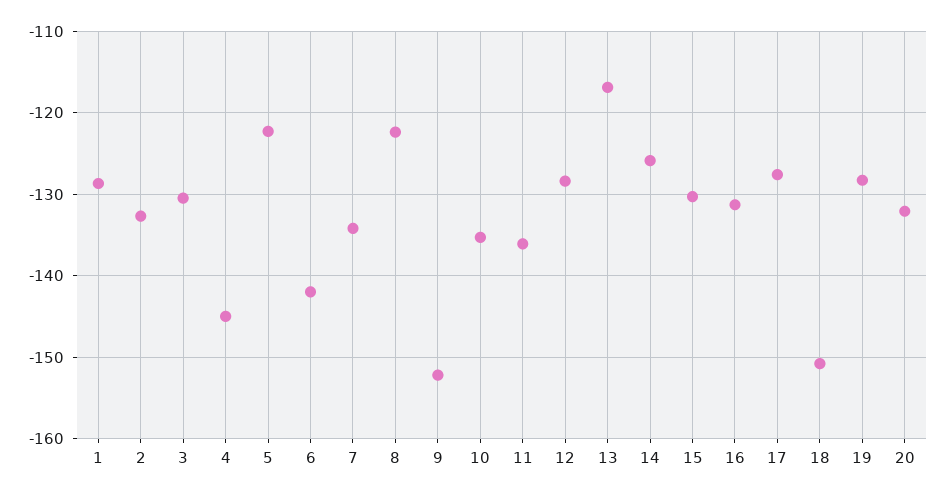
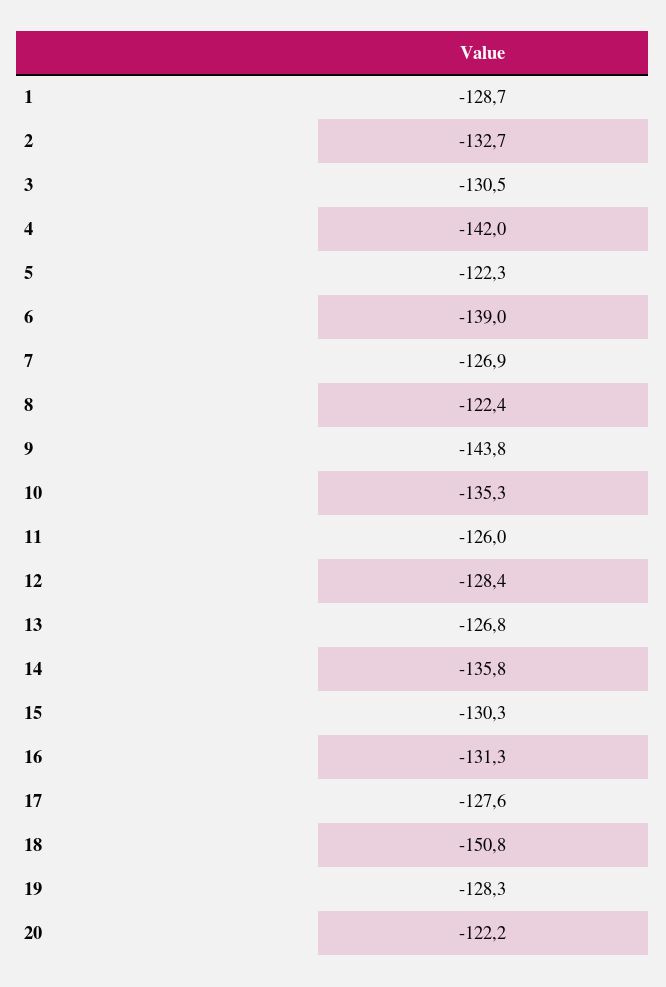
4: -145 -> -142
6: -142 -> -139
7: -134 -> -126.9
9: -152 -> -143.8
11: -136 -> -126
13: -117 -> -126.8
14: -126 -> -135.8
20: -132 -> -122.2

